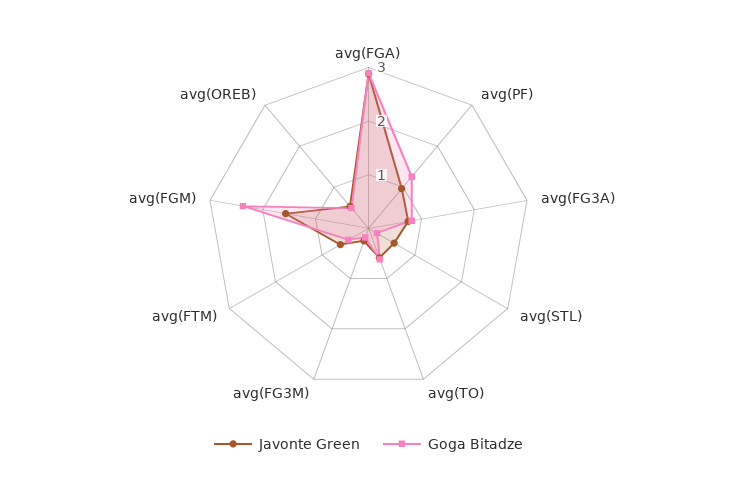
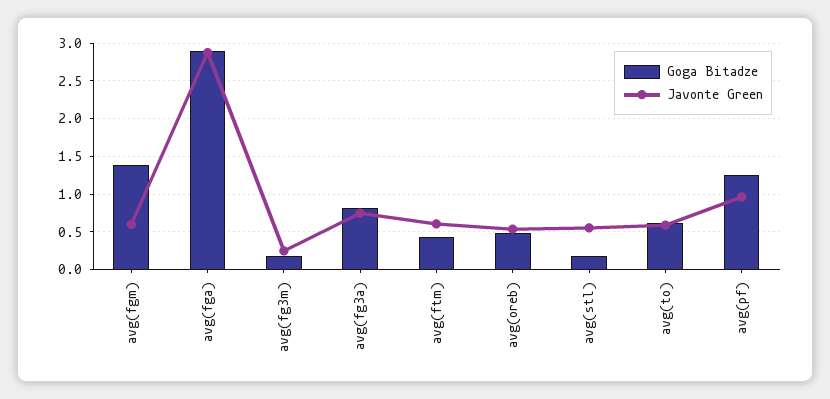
Javonte Green, avg(FGM): 1.6 -> 0.6
Goga Bitadze, avg(FGM): 2.4 -> 1.4

